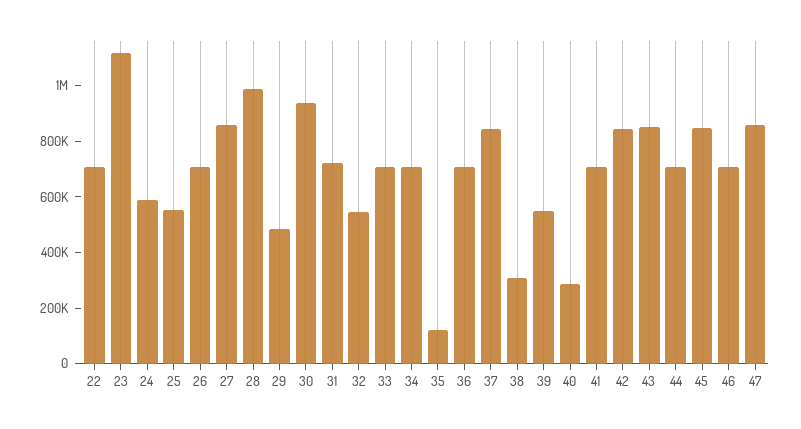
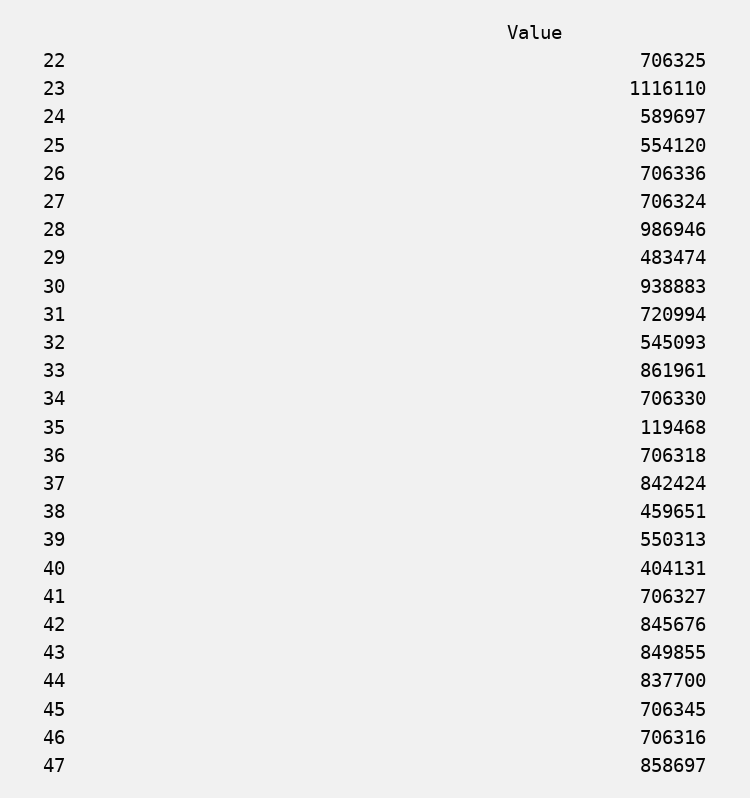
27: 850000 -> 706324
33: 700000 -> 861961
38: 300000 -> 459651
40: 300000 -> 404131
44: 700000 -> 837700
45: 850000 -> 706345

